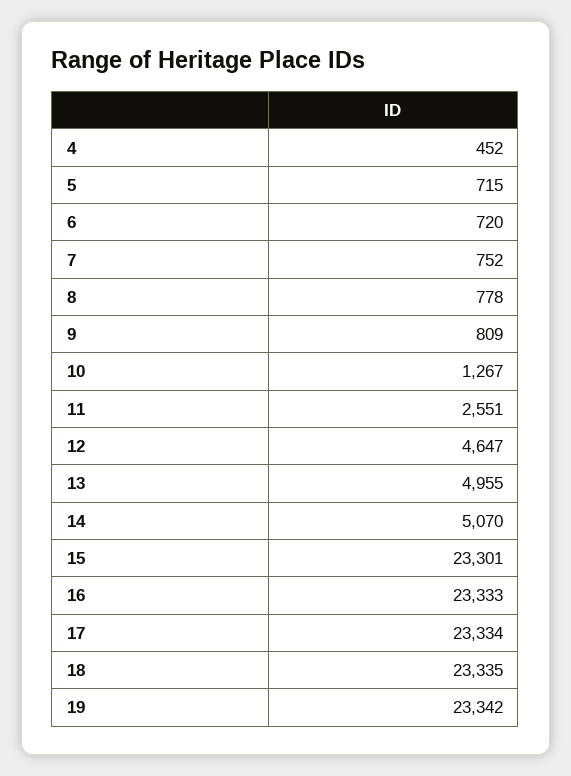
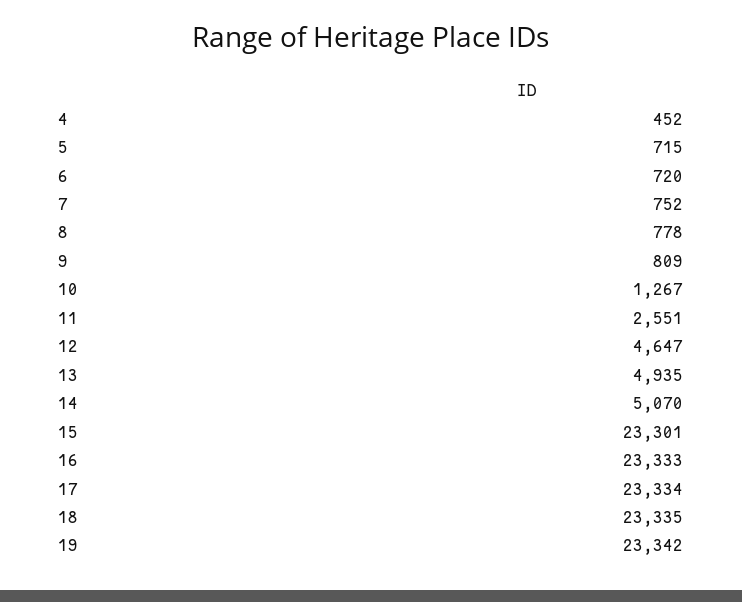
13: 4955 -> 4935

